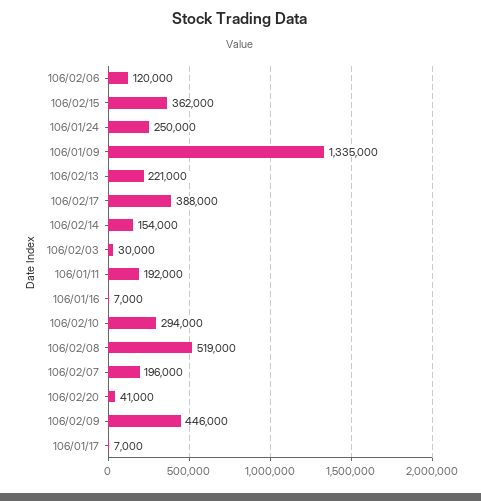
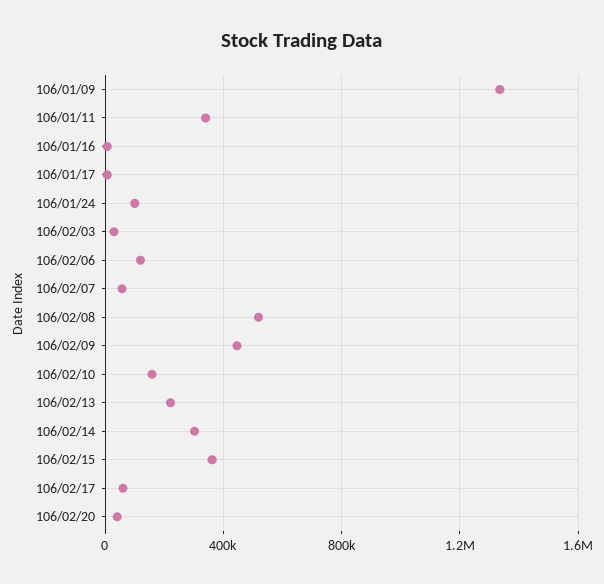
106/01/24: 250000 -> 100000
106/02/17: 388000 -> 50000
106/02/14: 154000 -> 300000
106/01/11: 192000 -> 350000
106/02/10: 294000 -> 150000
106/02/07: 196000 -> 50000

